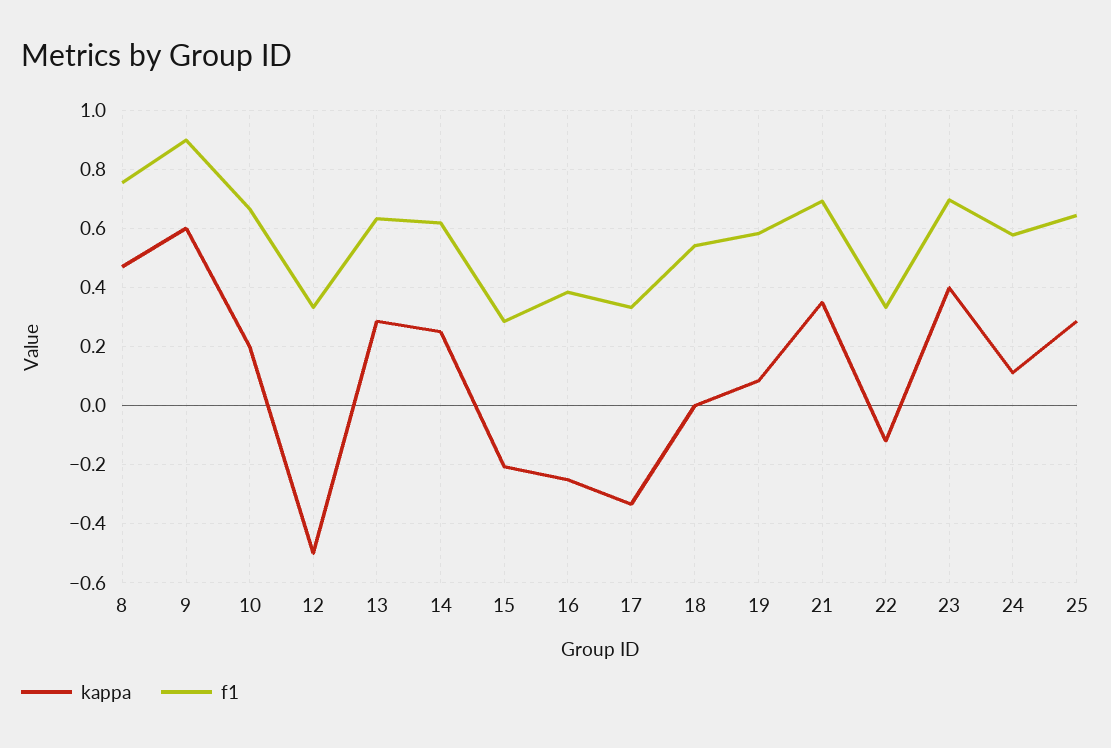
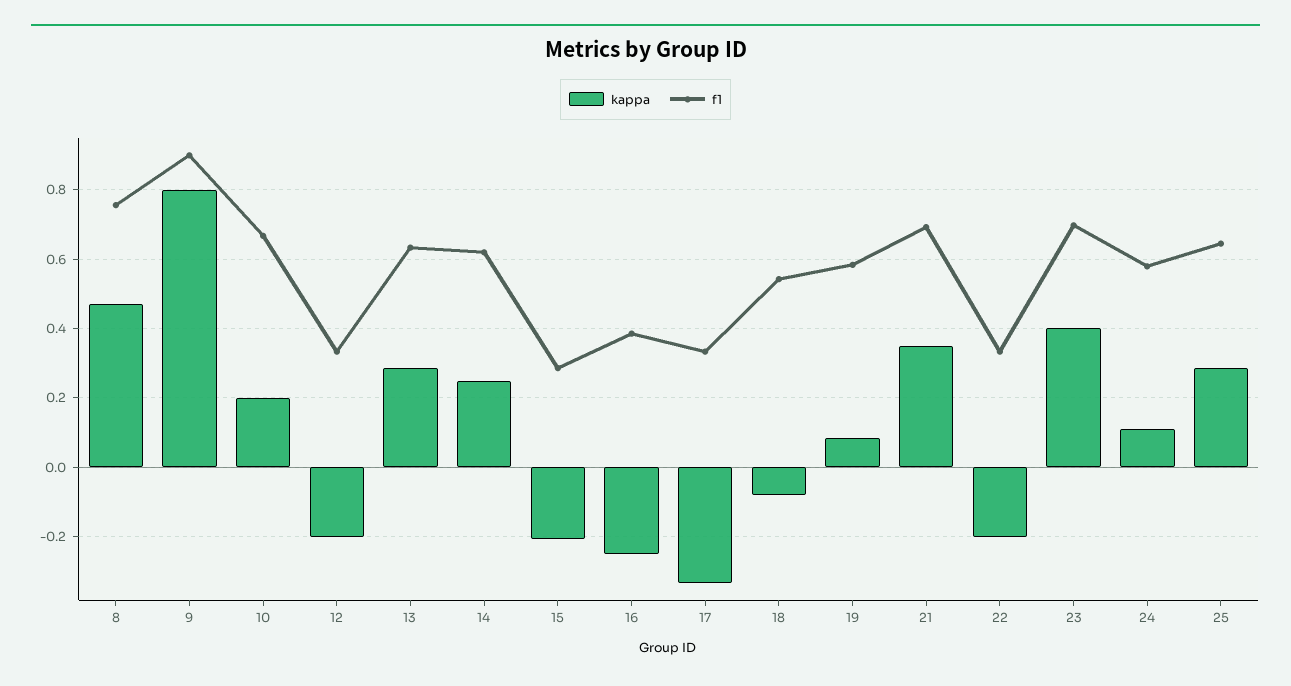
kappa, 9: 0.6 -> 0.8
kappa, 12: -0.5 -> -0.2
kappa, 18: 0 -> -0.08
kappa, 22: -0.125 -> -0.2

